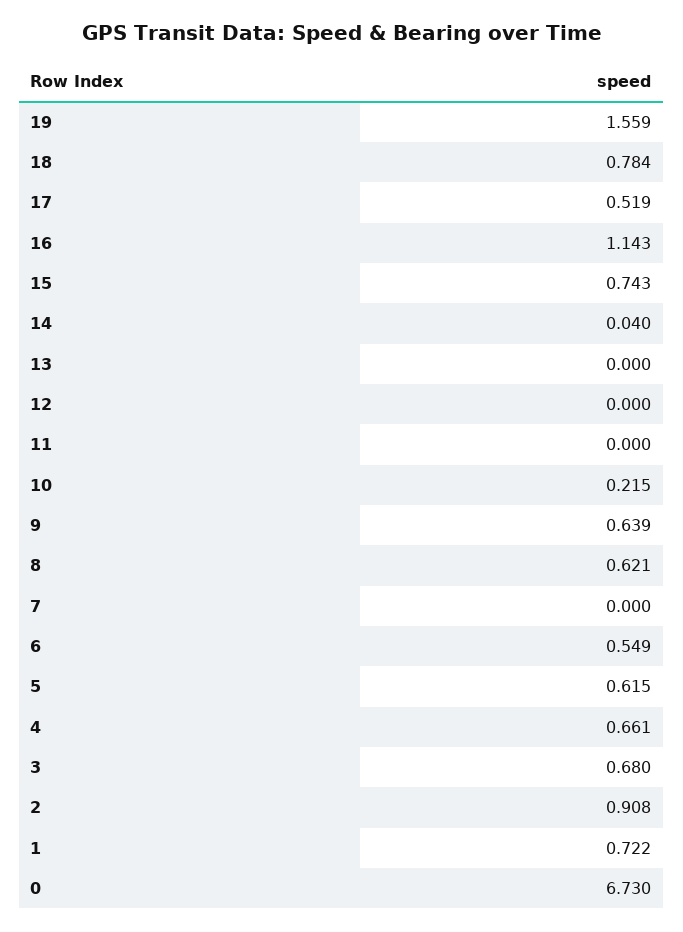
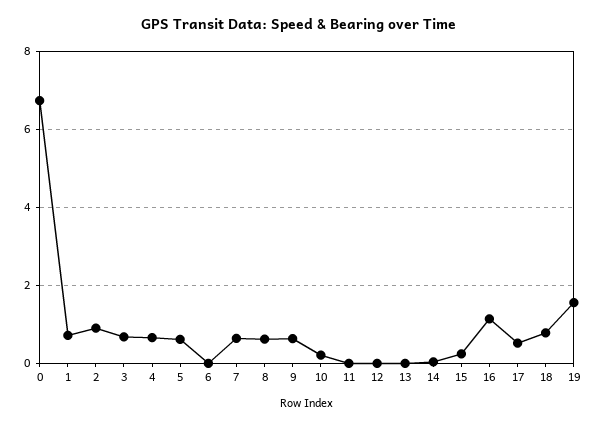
15: 0.743 -> 0.2
7: 0 -> 0.6
6: 0.549 -> 0

